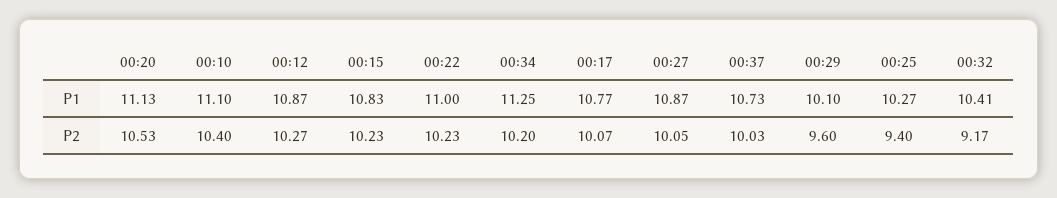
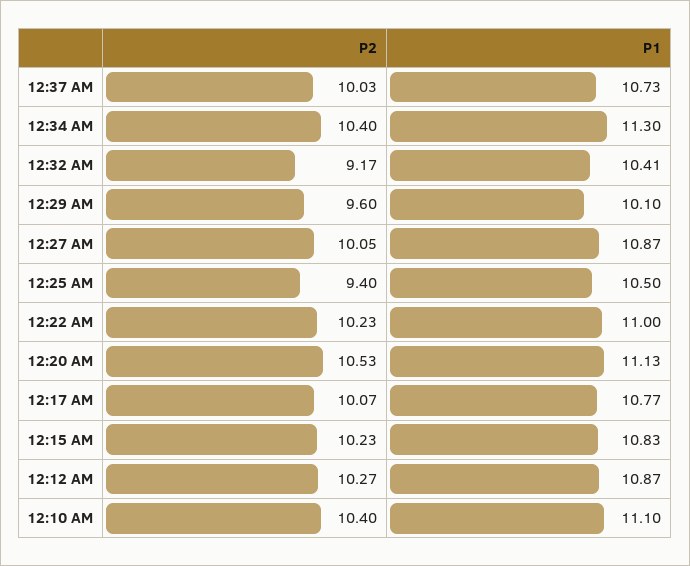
00:34, P1: 11.25 -> 11.3
00:25, P1: 10.27 -> 10.5
00:34, P2: 10.2 -> 10.4

